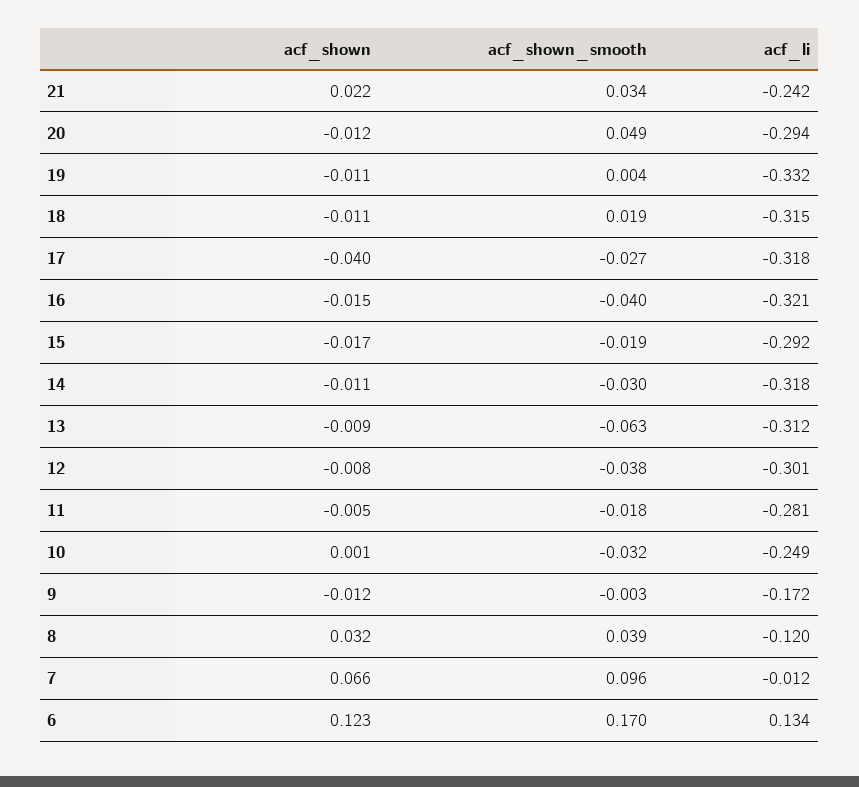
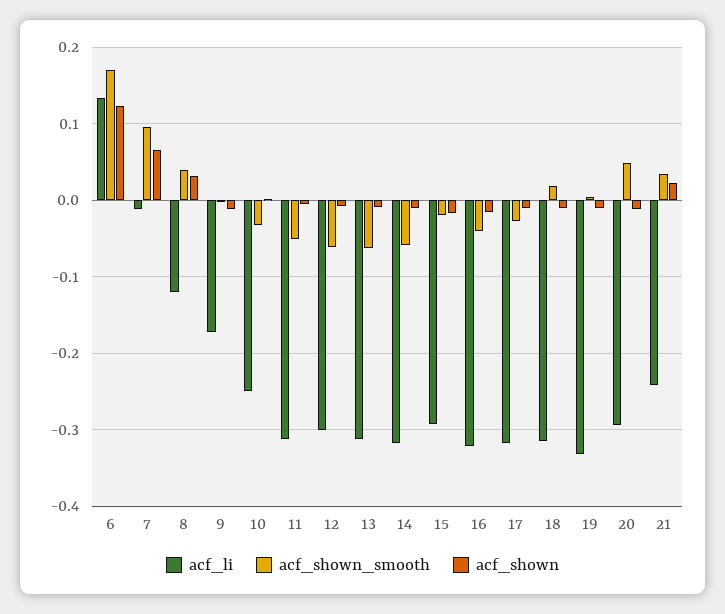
acf_shown, 17: -0.04 -> -0.01
acf_shown_smooth, 14: -0.03 -> -0.06
acf_shown_smooth, 12: -0.038 -> -0.06
acf_shown_smooth, 11: -0.018 -> -0.05
acf_li, 11: -0.281 -> -0.31

